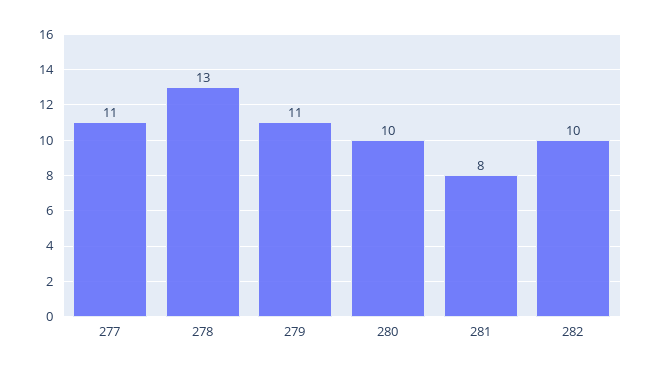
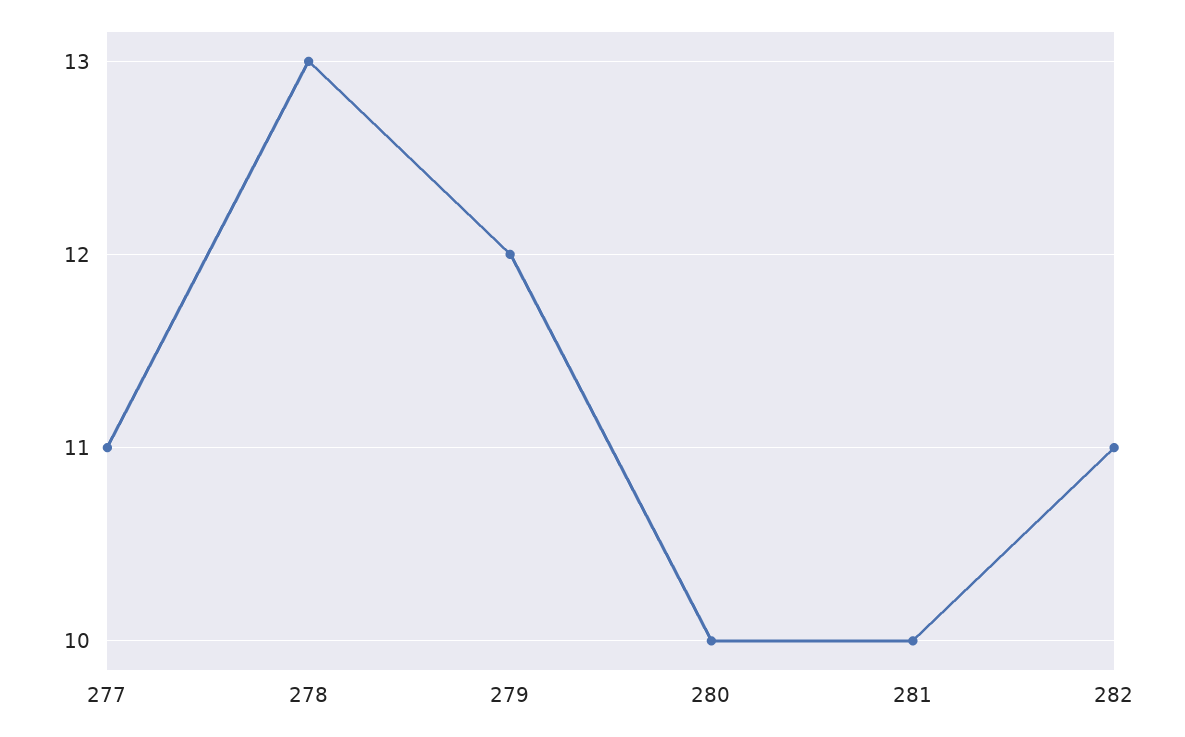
279: 11 -> 12
281: 8 -> 10
282: 10 -> 11

